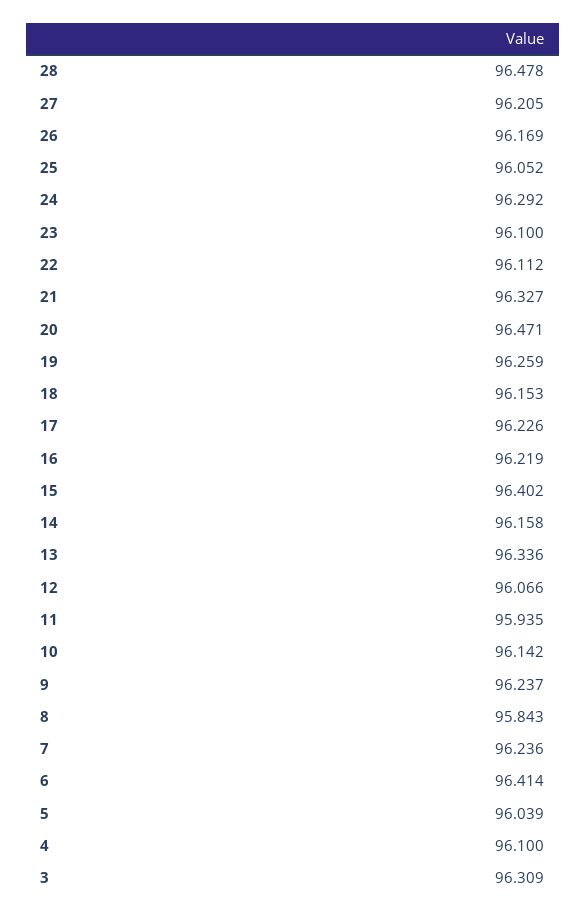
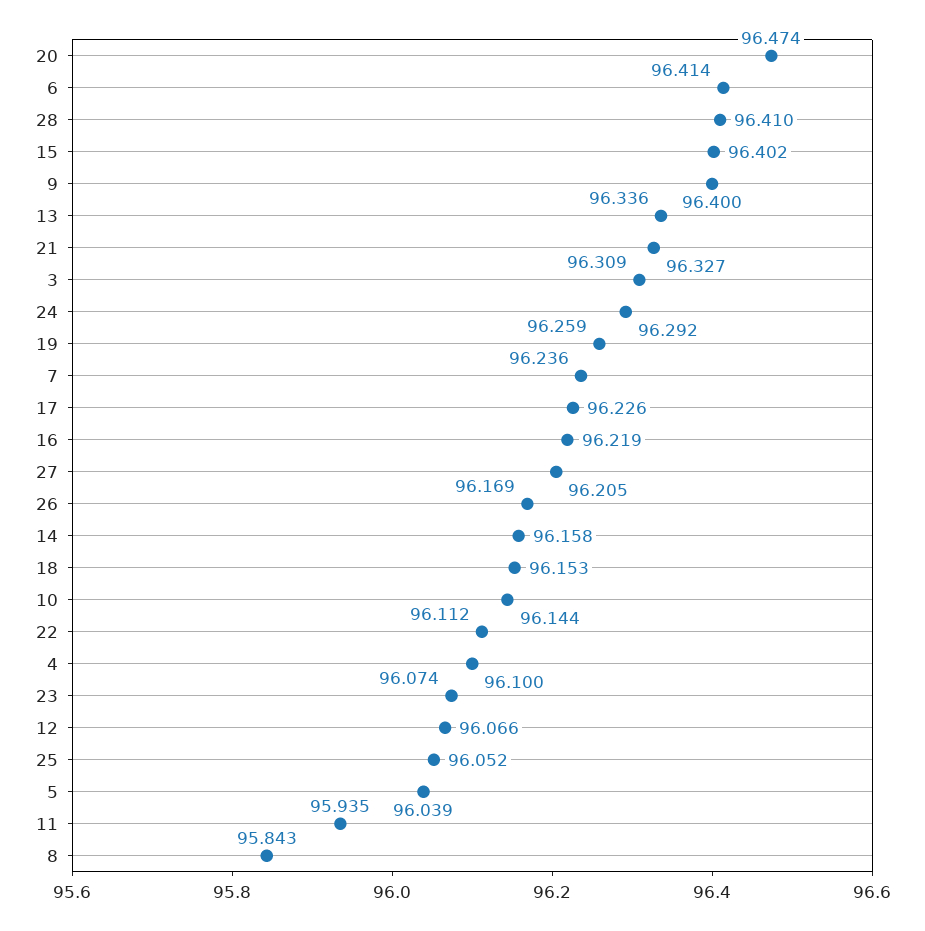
28: 96.478 -> 96.41
23: 96.1 -> 96.074
20: 96.471 -> 96.474
10: 96.142 -> 96.144
9: 96.237 -> 96.4

